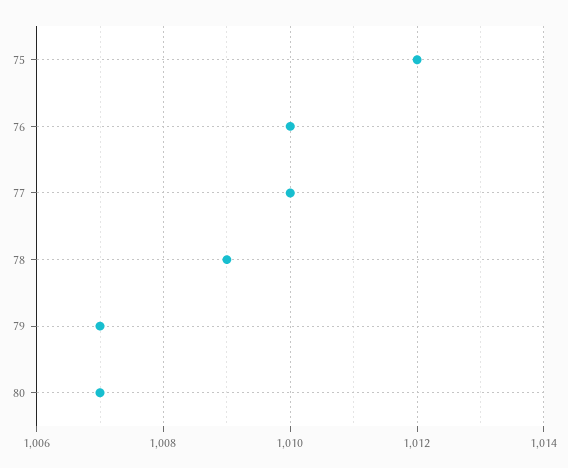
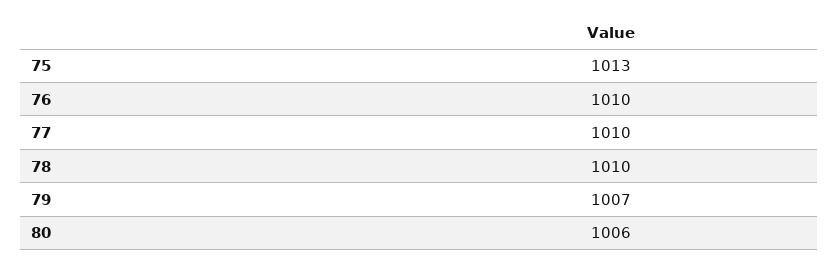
75: 1012 -> 1013
78: 1009 -> 1010
80: 1007 -> 1006

